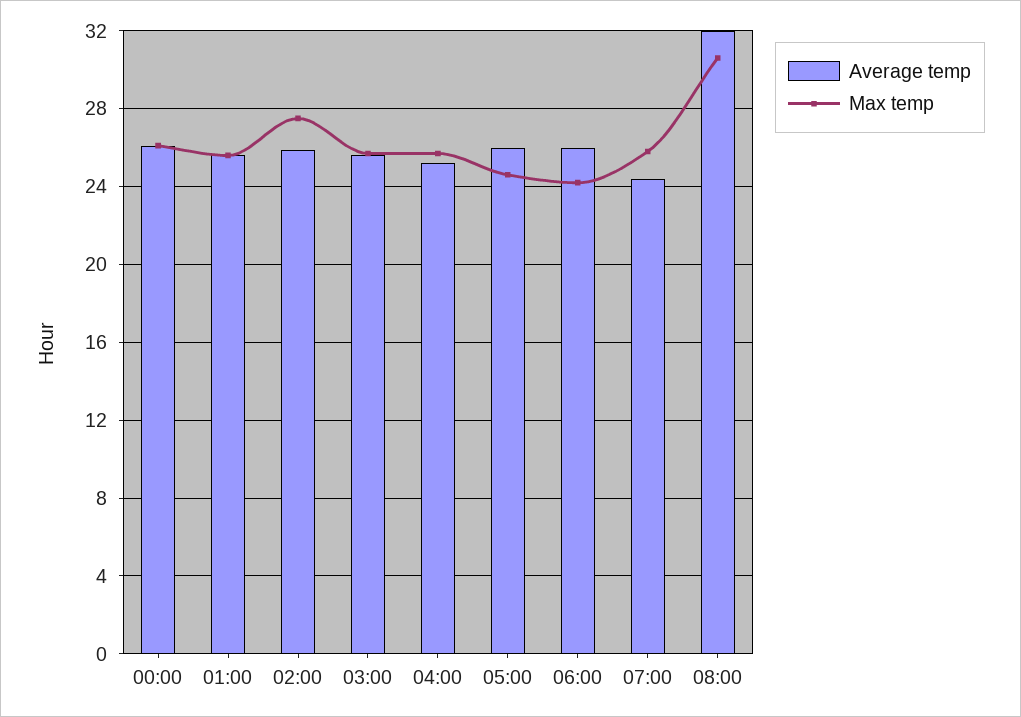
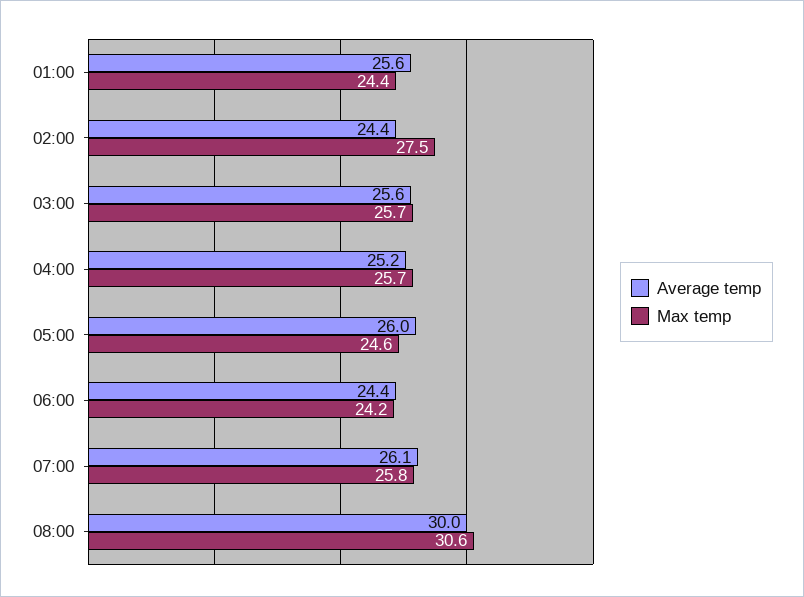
Average temp, 00:00: 26 -> none
Max temp, 00:00: 26 -> none
Max temp, 01:00: 25.5 -> 24.4
Average temp, 02:00: 26 -> 24.4
Average temp, 06:00: 26 -> 24.4
Average temp, 07:00: 24.5 -> 26.1
Average temp, 08:00: 32 -> 30

